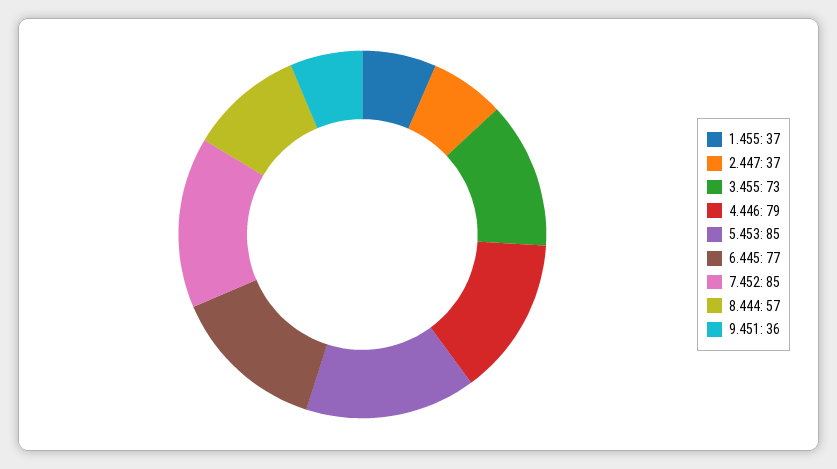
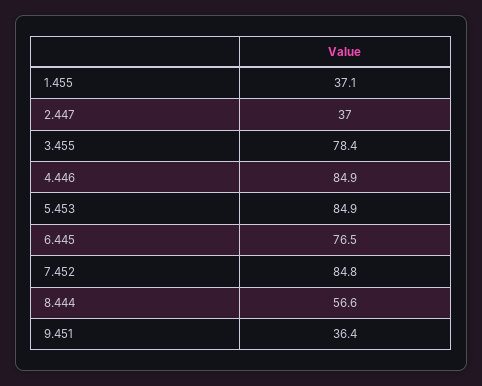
3.455: 73 -> 78.4
4.446: 79 -> 84.9

